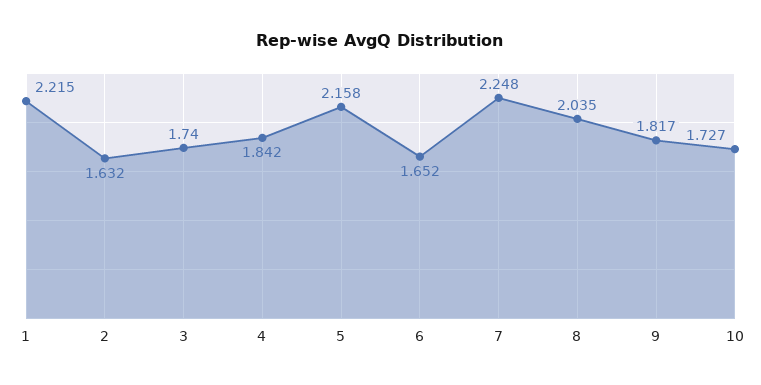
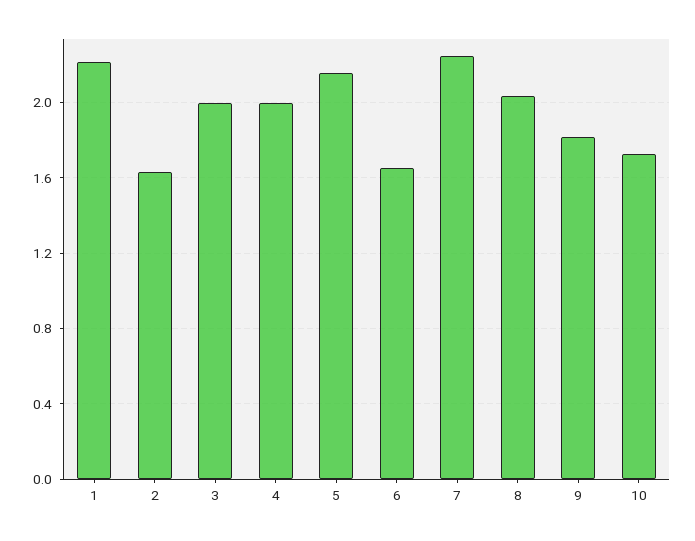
3: 1.74 -> 2
4: 1.842 -> 2

